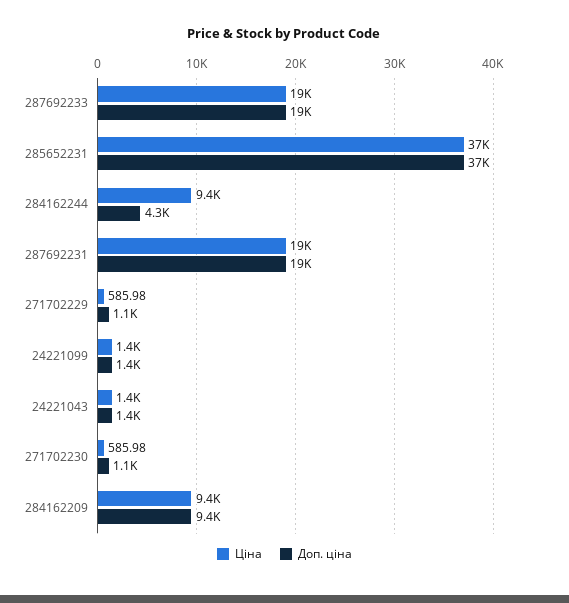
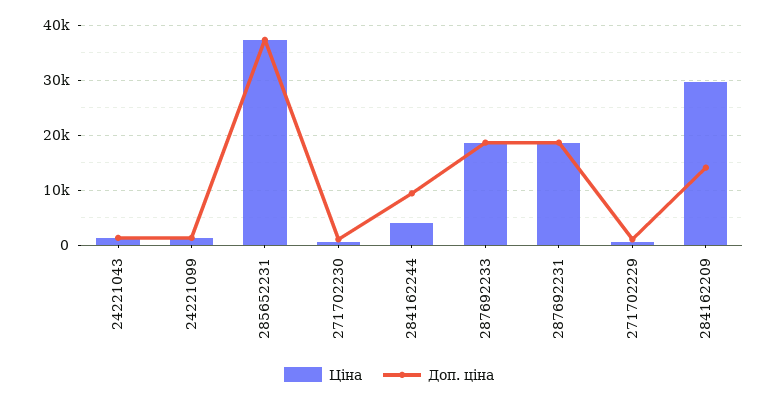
Ціна, 284162244: 9400 -> 4000
Доп. ціна, 284162244: 4300 -> 10000
Ціна, 284162209: 9400 -> 30000
Доп. ціна, 284162209: 9400 -> 14000

